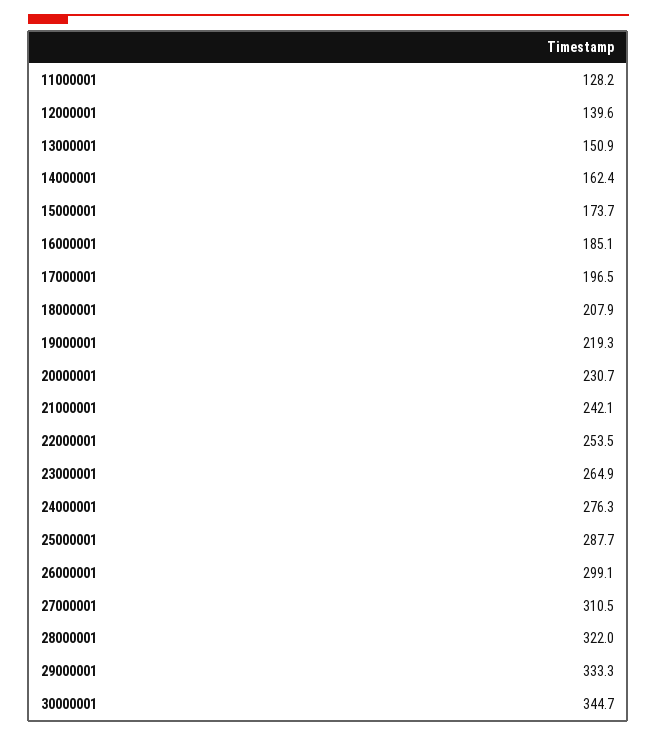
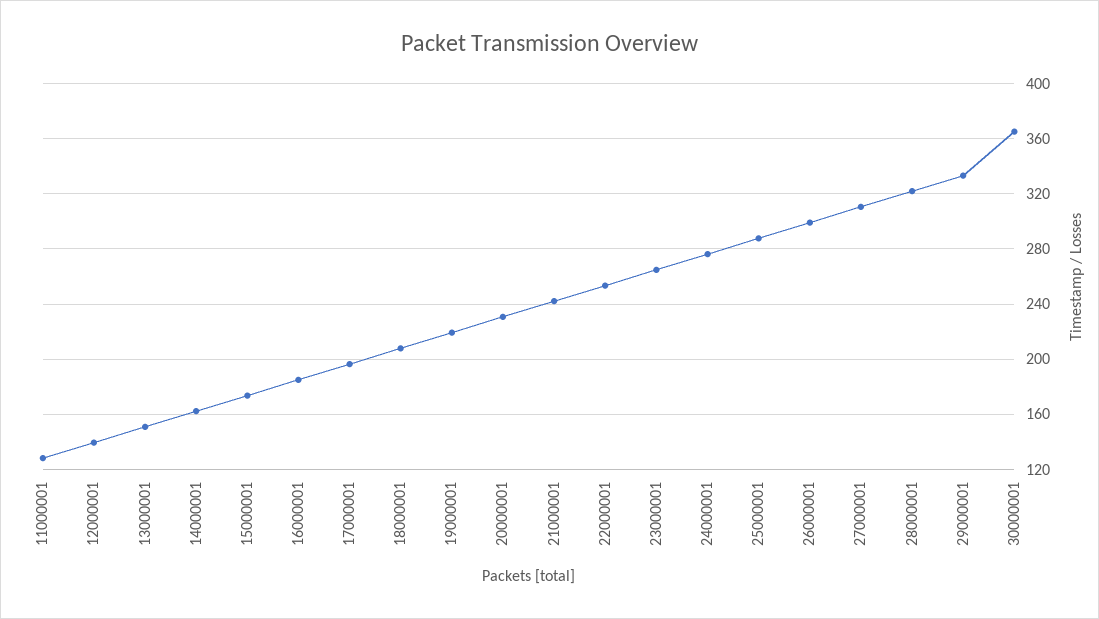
30000001: 344.7 -> 365

